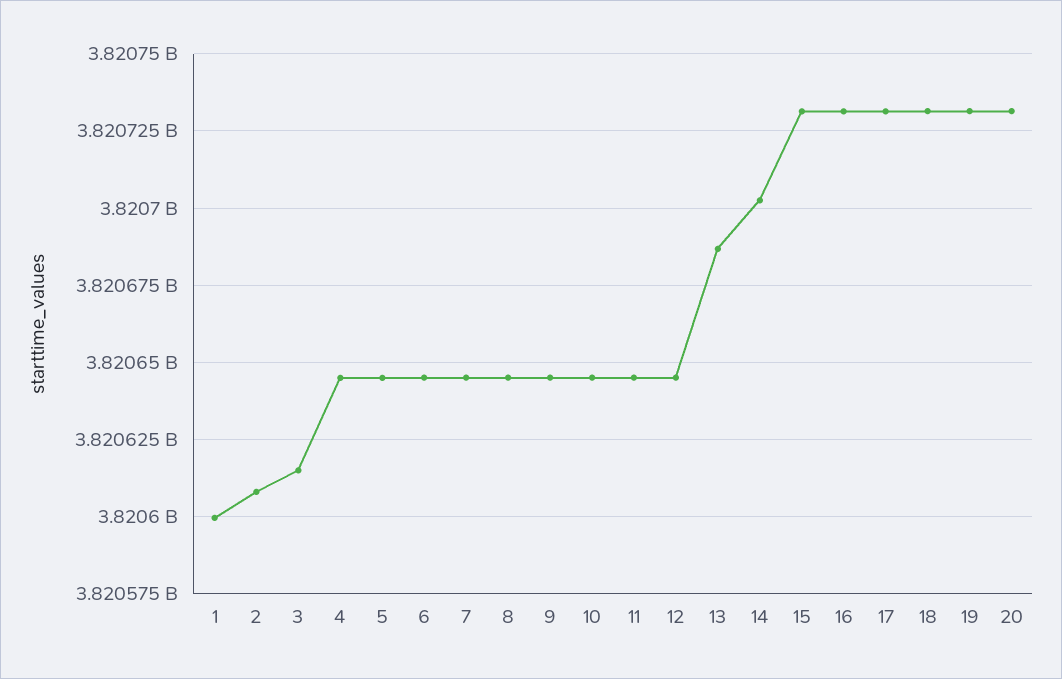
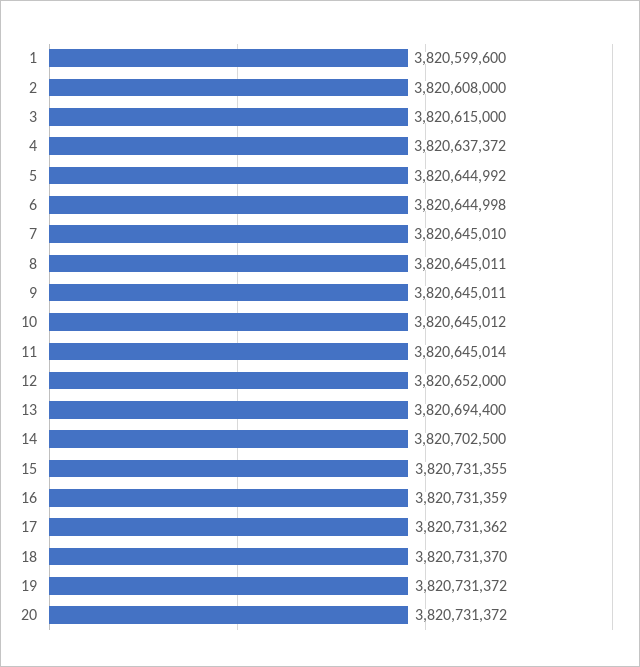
4: 3820645000 -> 3820637372
12: 3820645000 -> 3820652000
13: 3820687500 -> 3820694400

